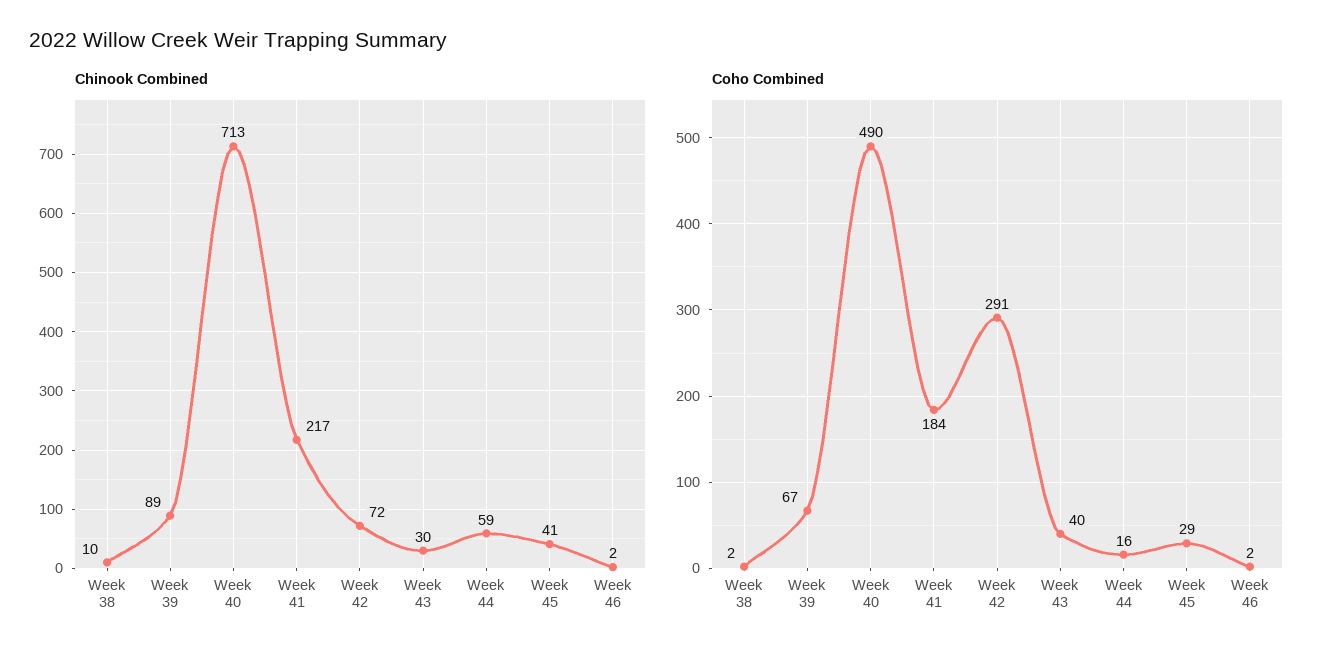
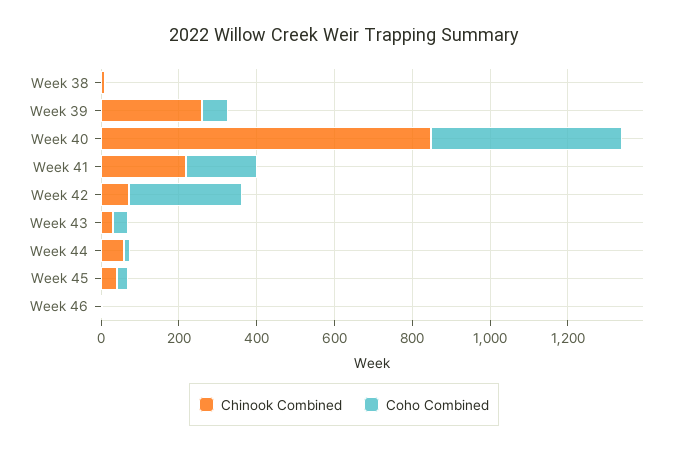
Chinook Combined, Week 39: 89 -> 250
Chinook Combined, Week 40: 713 -> 850

